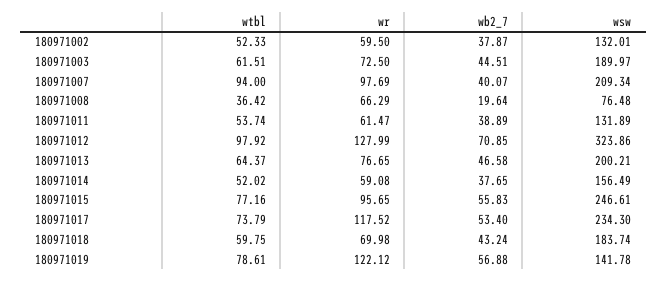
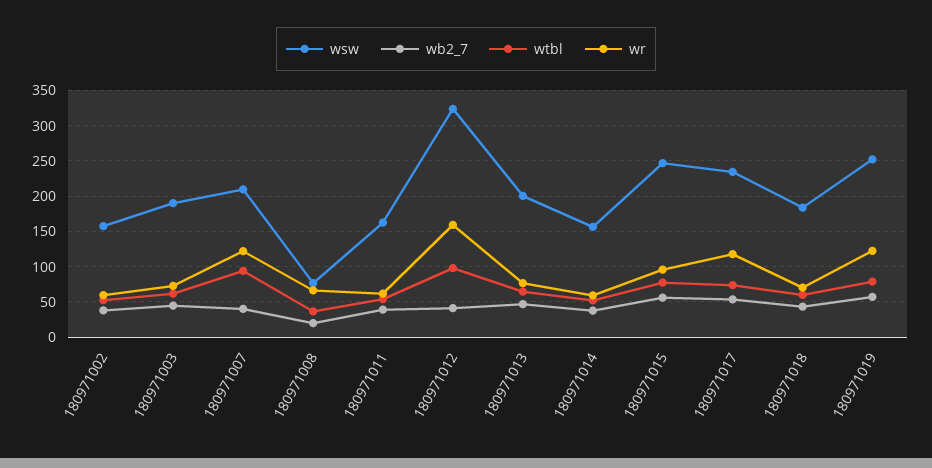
wsw, 180971002: 132.01 -> 160
wr, 180971007: 97.69 -> 120
wsw, 180971011: 131.89 -> 160
wr, 180971012: 127.99 -> 160
wb2_7, 180971012: 70.85 -> 40
wsw, 180971019: 141.78 -> 250

